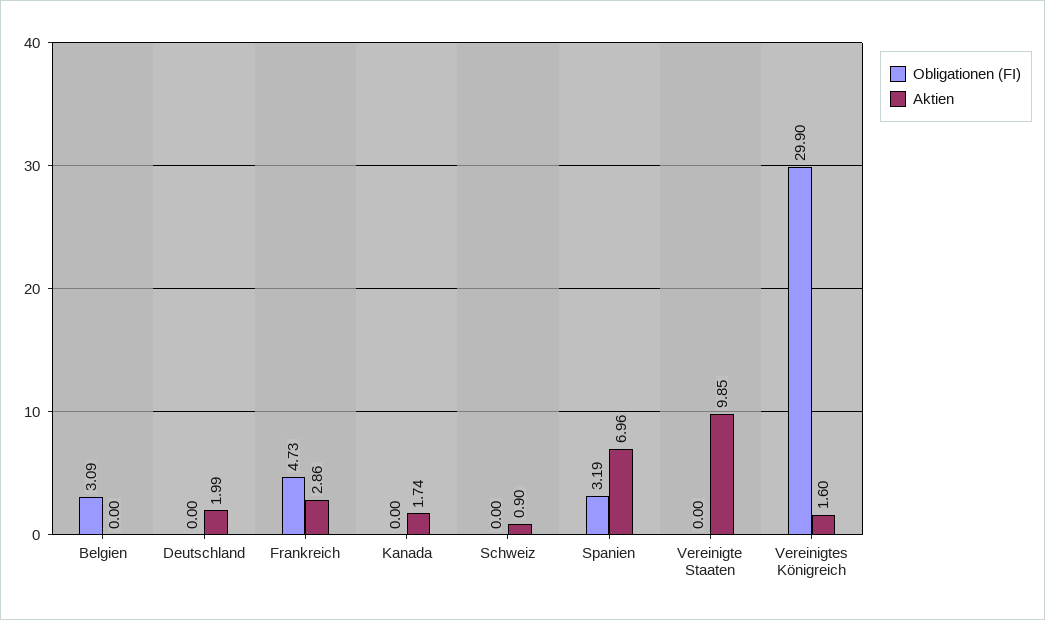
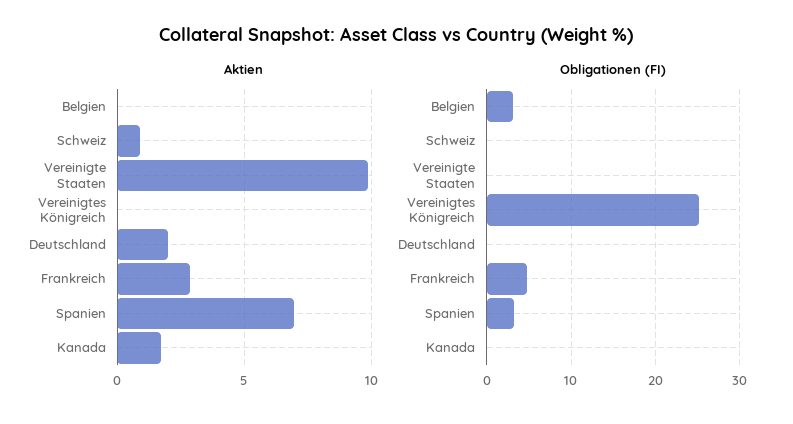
Obligationen (FI), Vereinigtes Königreich: 29.9 -> 25
Aktien, Vereinigtes Königreich: 1.6 -> 0

